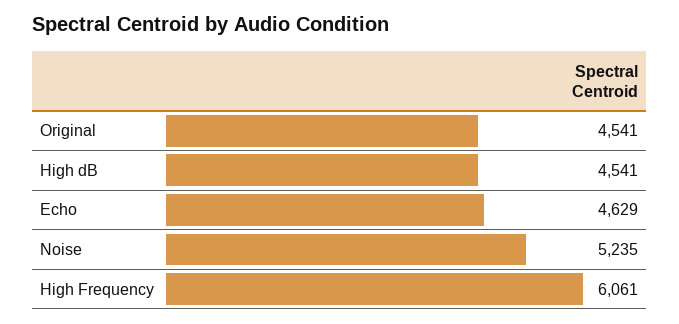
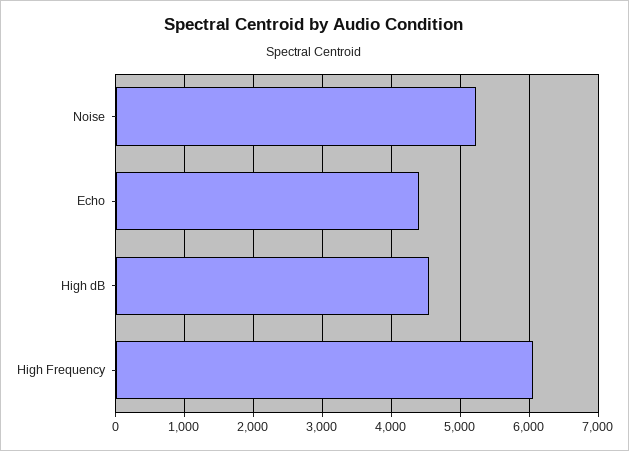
Original: 4541 -> none
Echo: 4629 -> 4400

